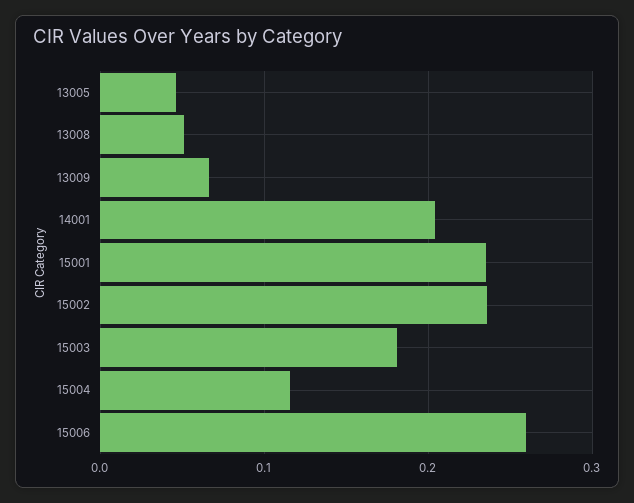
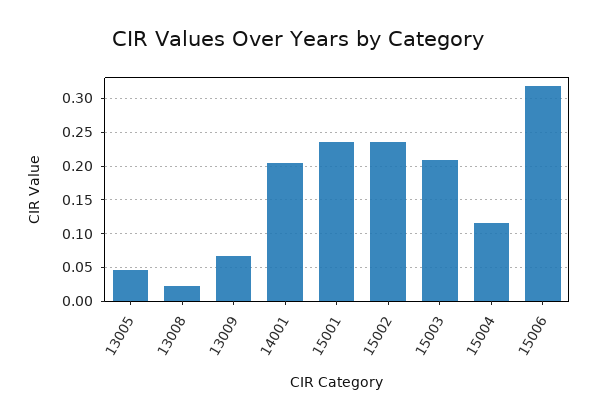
13008: 0.05 -> 0.02
15003: 0.18 -> 0.21
15006: 0.26 -> 0.32

